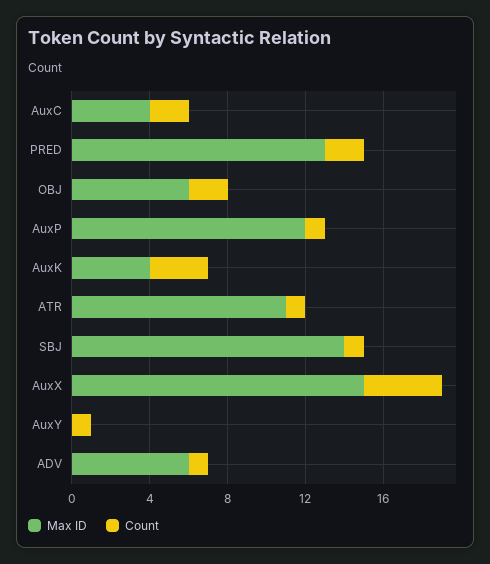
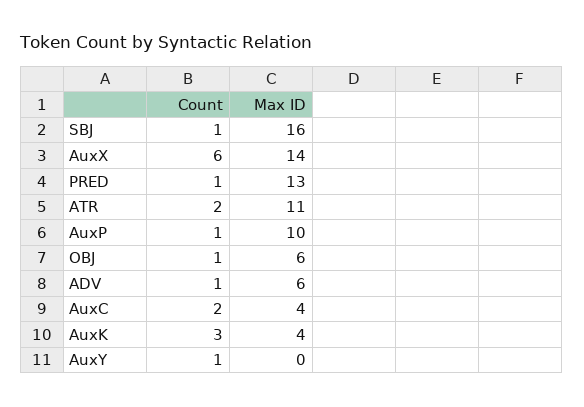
Count, PRED: 2 -> 1
Count, OBJ: 2 -> 1
Max ID, AuxP: 12 -> 10
Count, ATR: 1 -> 2
Max ID, SBJ: 14 -> 16
Max ID, AuxX: 15 -> 14
Count, AuxX: 4 -> 6

